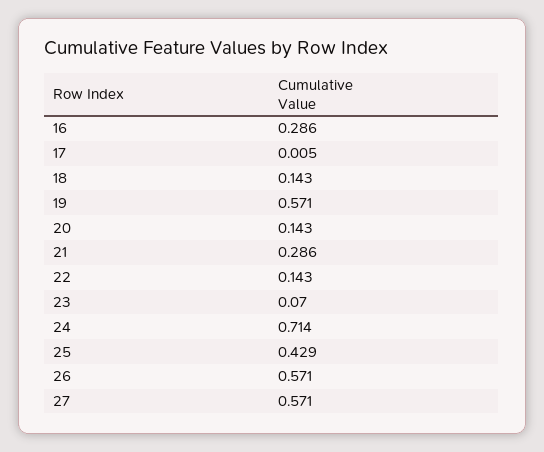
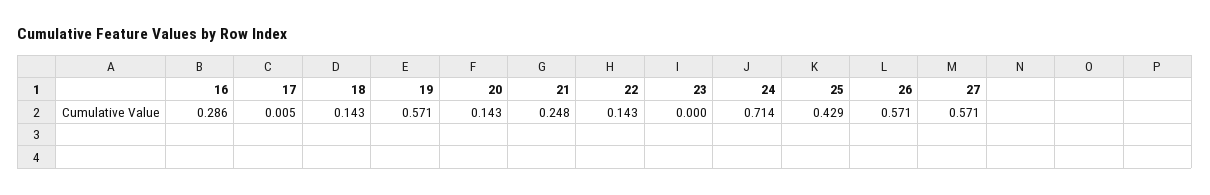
21: 0.286 -> 0.248
23: 0.07 -> 0

